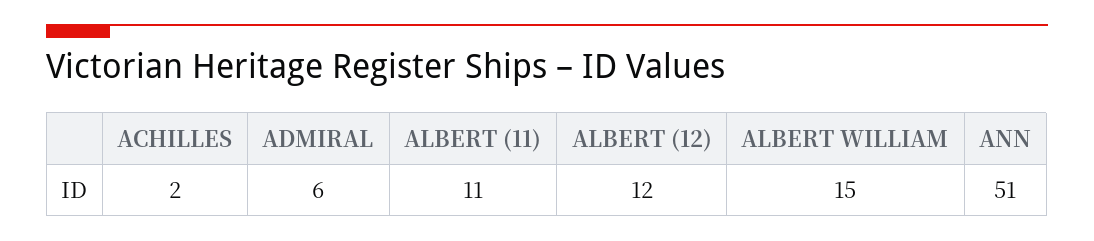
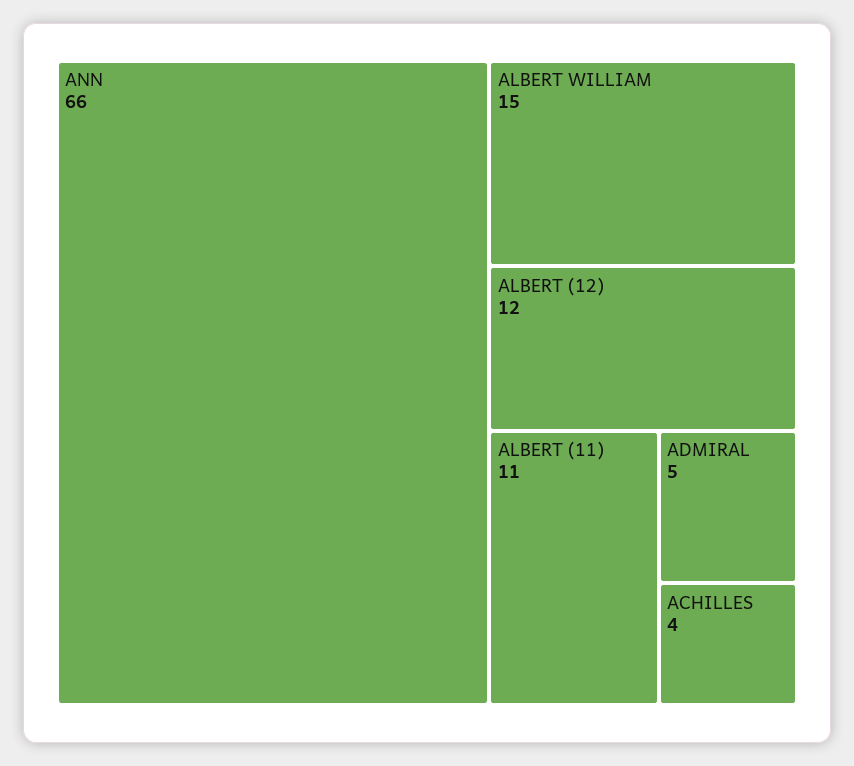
ACHILLES: 2 -> 4
ADMIRAL: 6 -> 5
ANN: 51 -> 66

